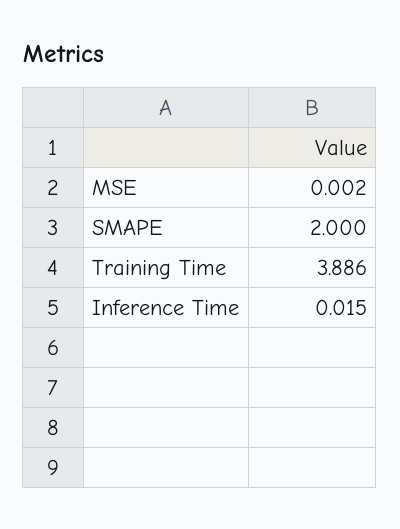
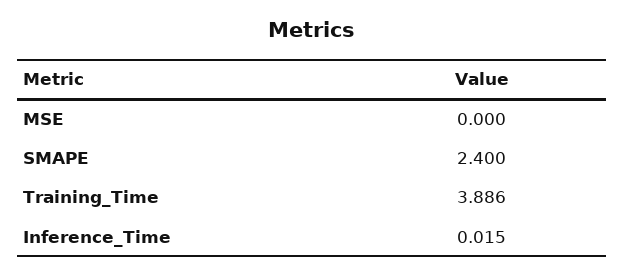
MSE: 0.002 -> 0
SMAPE: 2 -> 2.4

